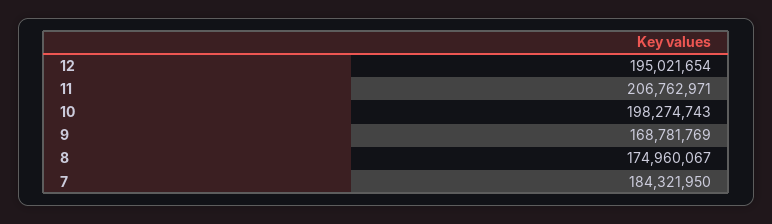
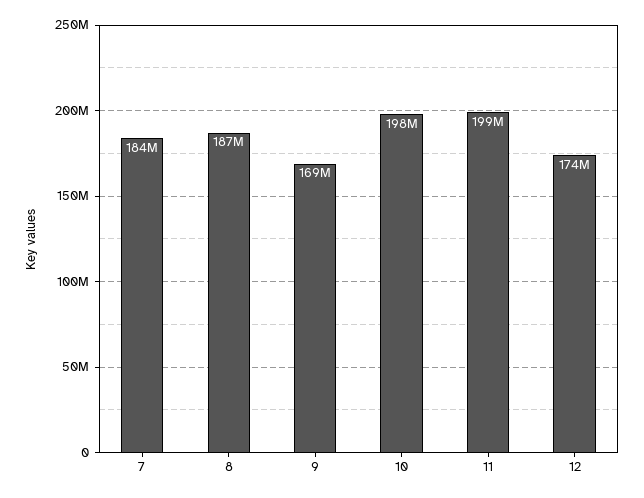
12: 195021654 -> 174000000
11: 206762971 -> 199000000
8: 174960067 -> 187000000

